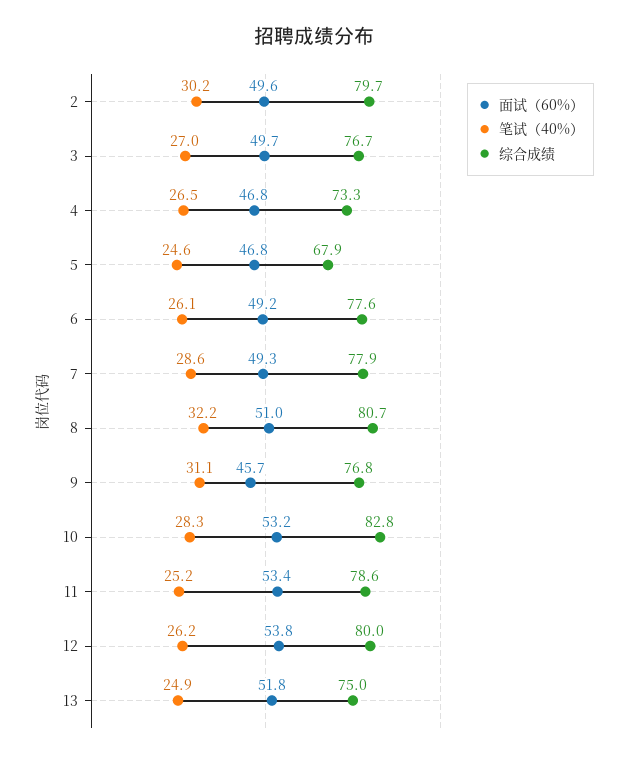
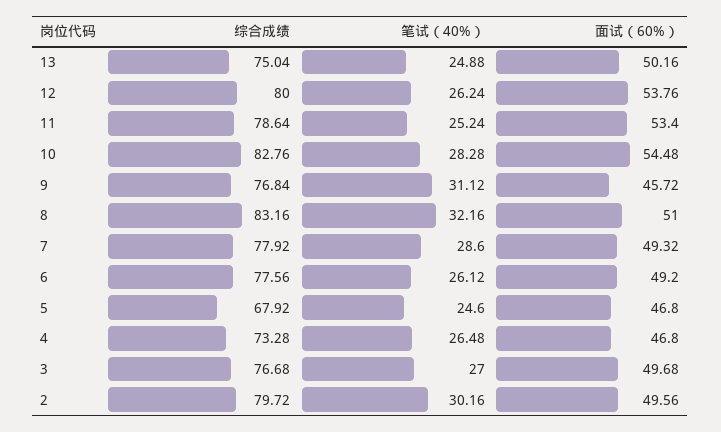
综合成绩, 8: 80.7 -> 83.16
面试（60%）, 10: 53.2 -> 54.48
面试（60%）, 13: 51.8 -> 50.16

